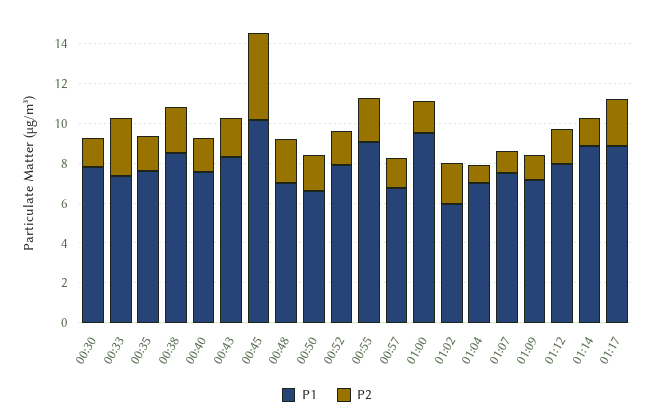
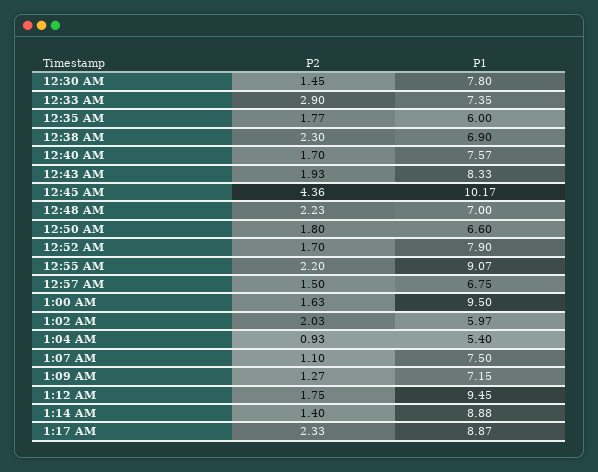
P1, 00:35: 7.5 -> 6
P1, 00:38: 8.5 -> 6.9
P1, 01:04: 7 -> 5.4
P1, 01:12: 8 -> 9.45

